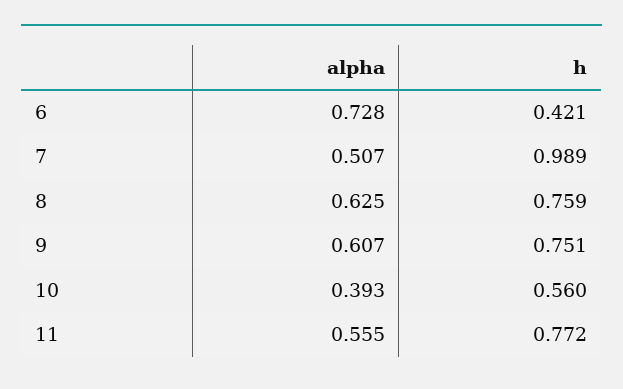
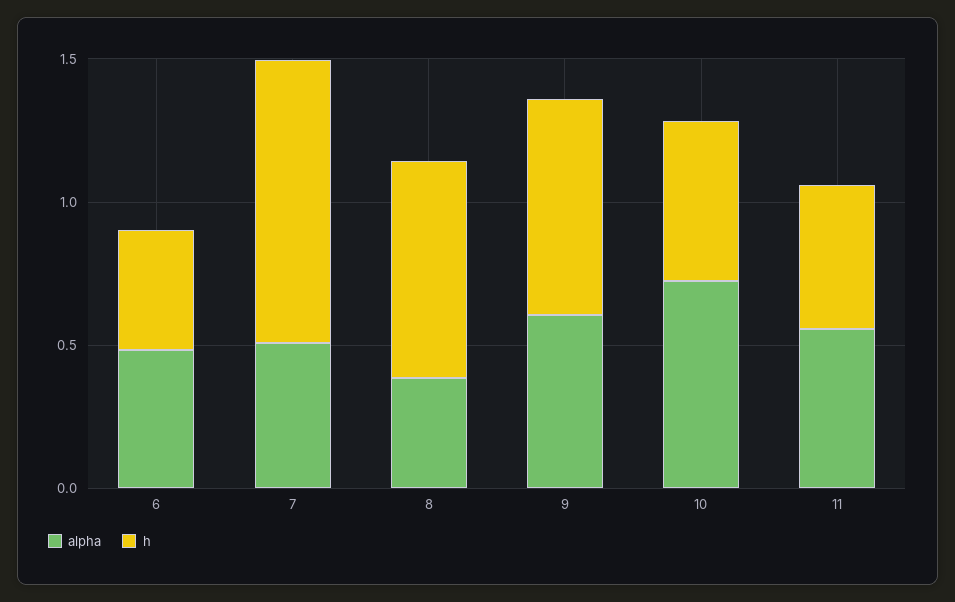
alpha, 6: 0.728 -> 0.5
alpha, 8: 0.625 -> 0.4
alpha, 10: 0.393 -> 0.7
h, 11: 0.772 -> 0.5

